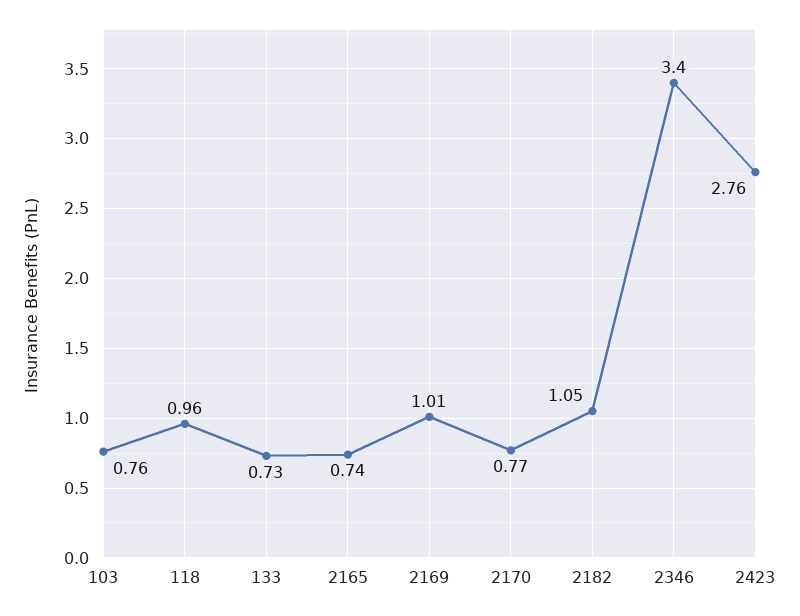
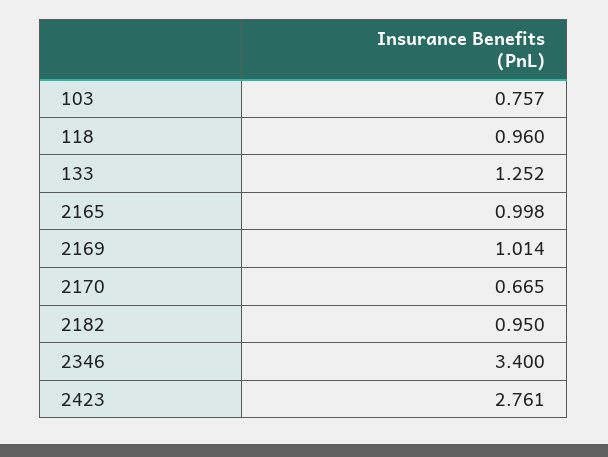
133: 0.73 -> 1.252
2165: 0.74 -> 0.998
2170: 0.77 -> 0.665
2182: 1.05 -> 0.95

